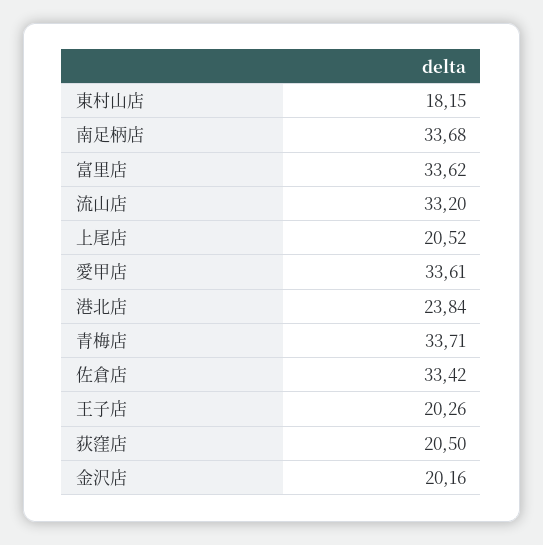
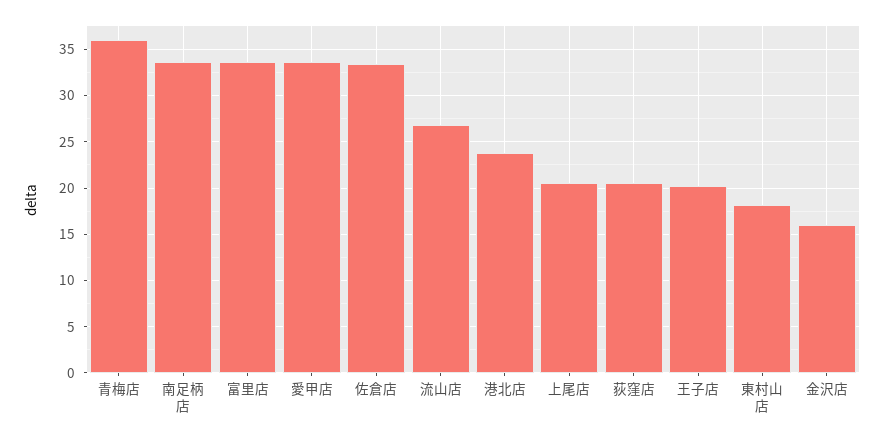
流山店: 33.2 -> 27
青梅店: 33.71 -> 36
金沢店: 20.16 -> 16

